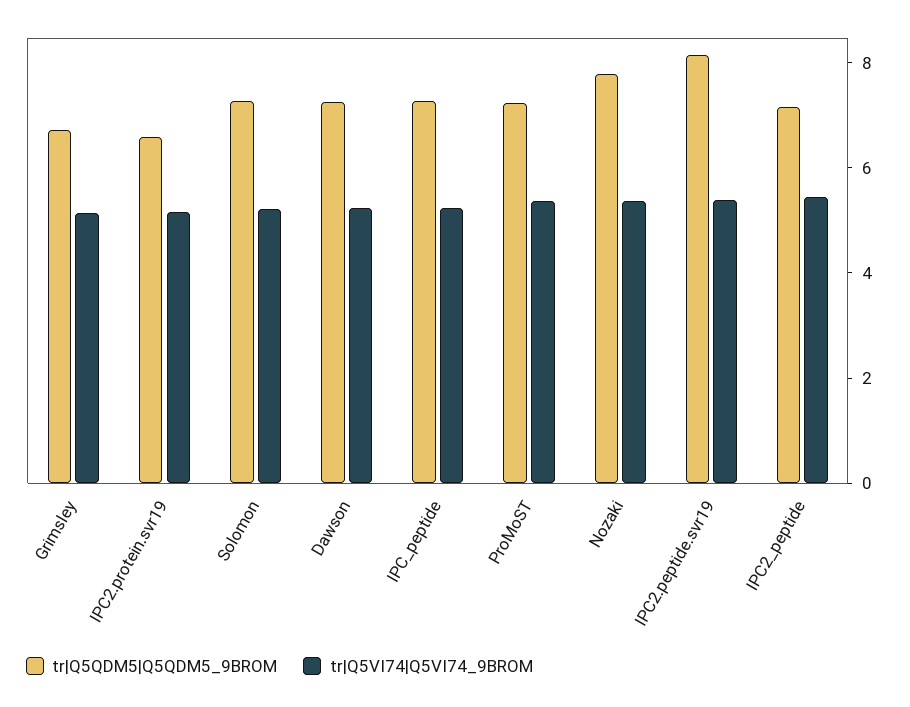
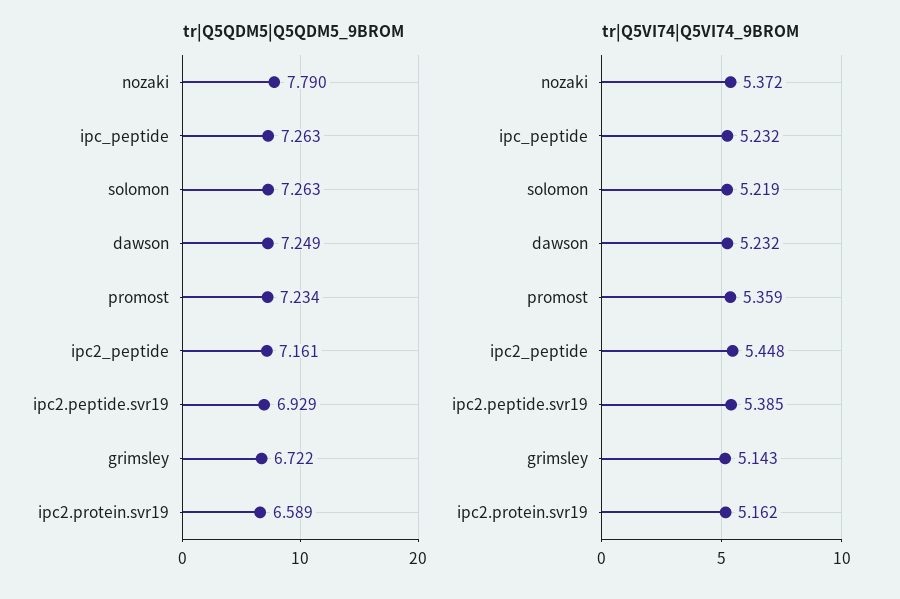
tr|Q5QDM5|Q5QDM5_9BROM, IPC2.peptide.svr19: 8 -> 6.929

